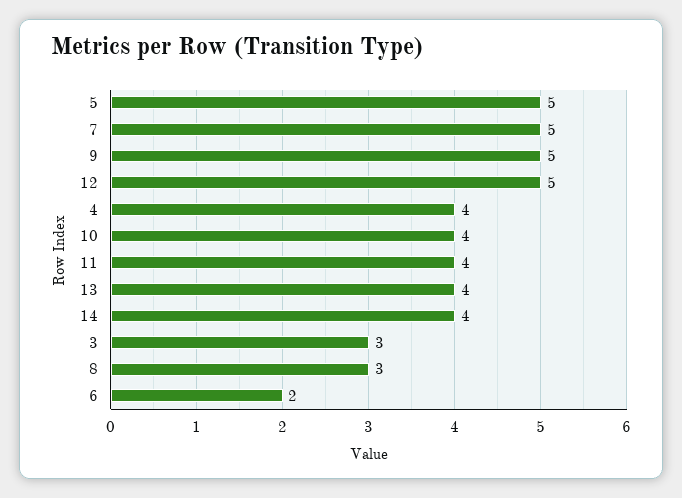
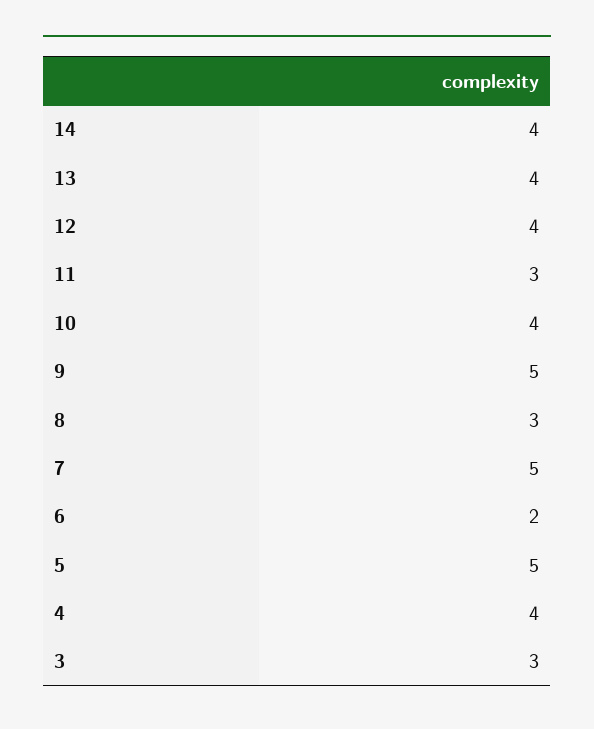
12: 5 -> 4
11: 4 -> 3

